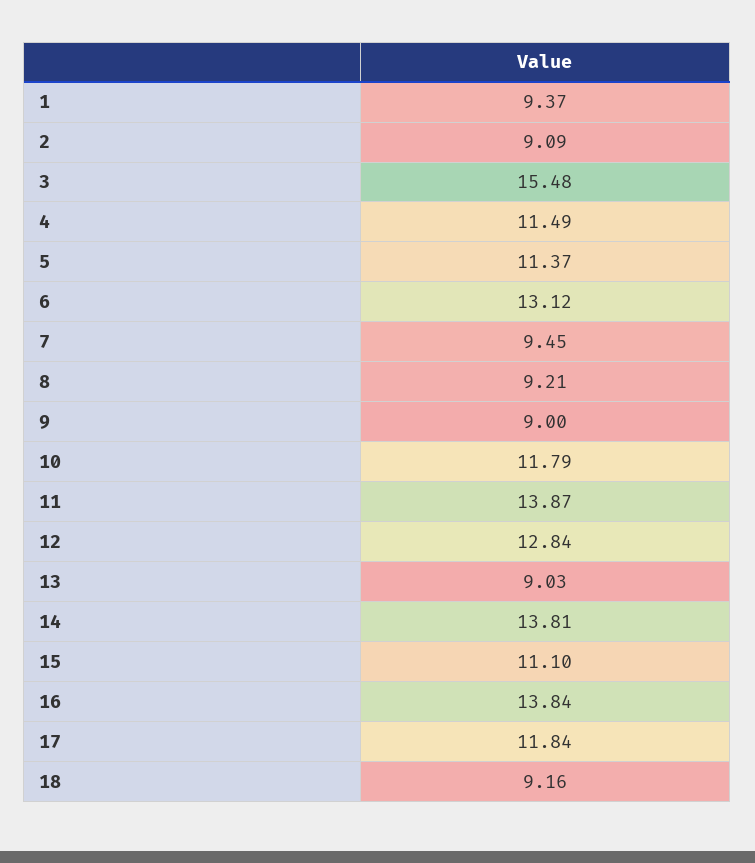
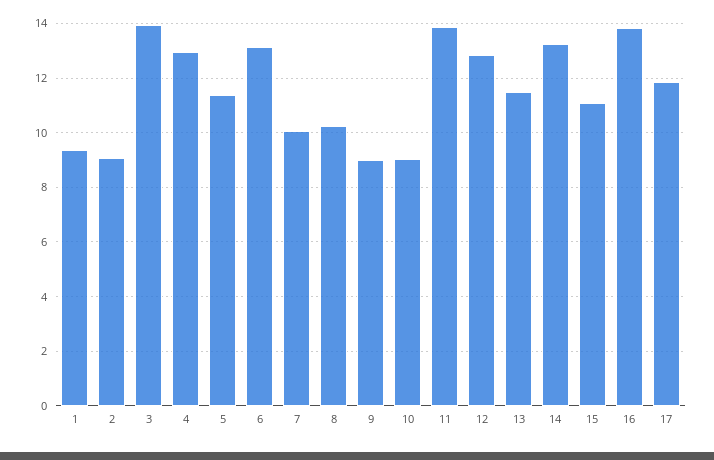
3: 15.48 -> 14
4: 11.49 -> 13
7: 9.45 -> 10
8: 9.21 -> 10.25
10: 11.79 -> 9
13: 9.03 -> 11.5
14: 13.81 -> 13.25
18: 9.16 -> none

